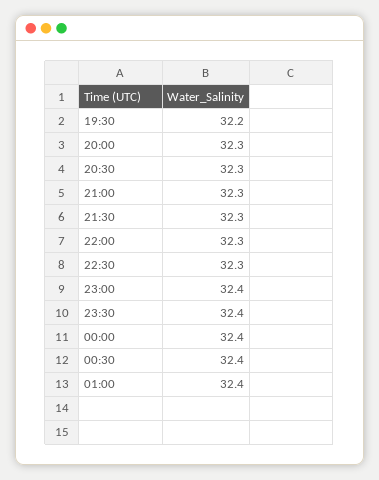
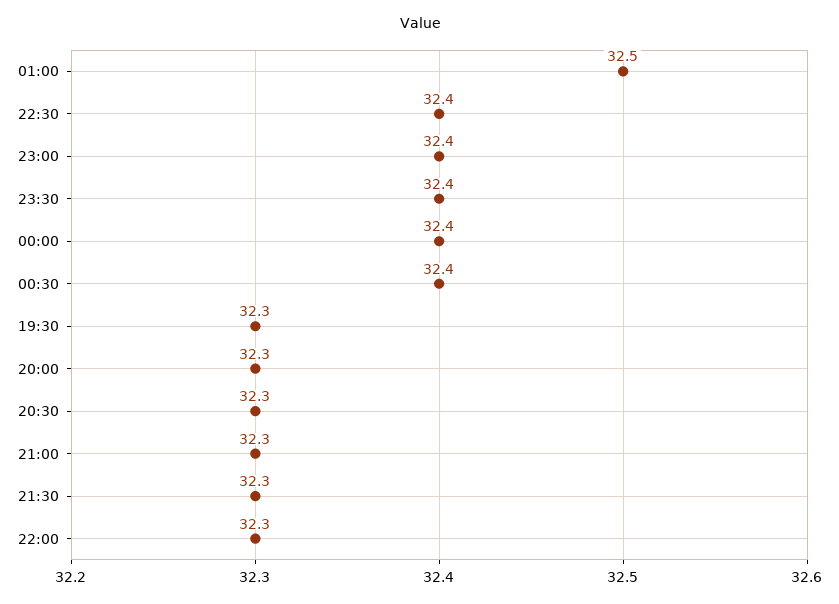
19:30: 32.2 -> 32.3
22:30: 32.3 -> 32.4
01:00: 32.4 -> 32.5

